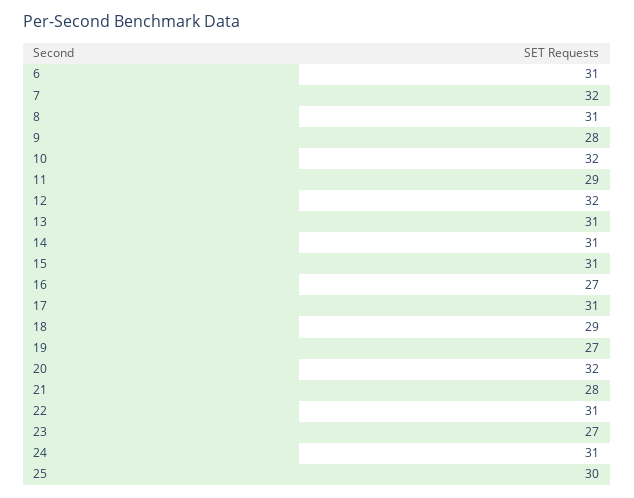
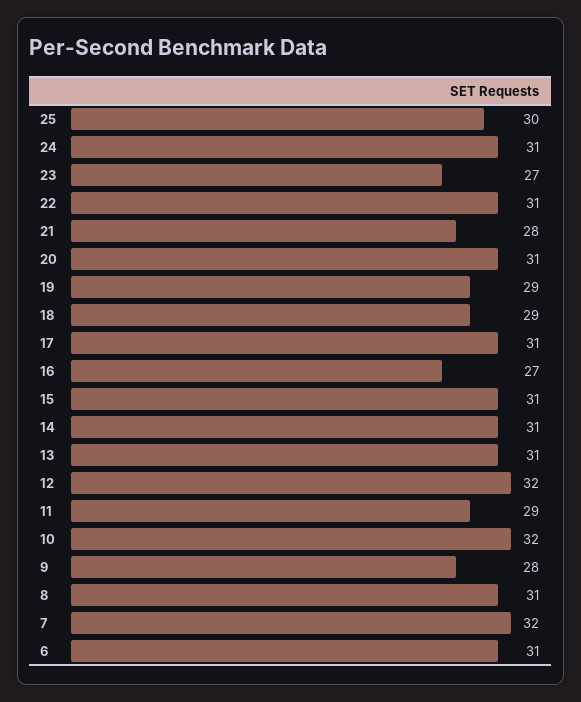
19: 27 -> 29
20: 32 -> 31

